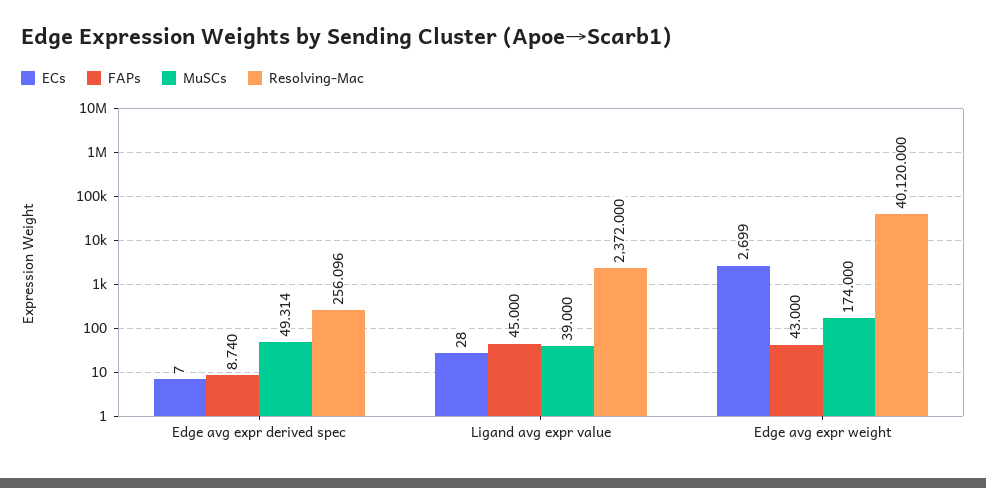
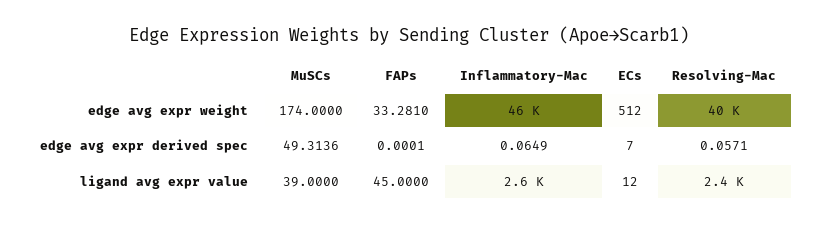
FAPs, Edge avg expr derived spec: 8.74 -> 0.0001
Resolving-Mac, Edge avg expr derived spec: 256.096 -> 0.0571
ECs, Ligand avg expr value: 28 -> 12
ECs, Edge avg expr weight: 2699 -> 512
FAPs, Edge avg expr weight: 43 -> 33.281
Inflammatory-Mac, Edge avg expr weight: none -> 46000
Inflammatory-Mac, Edge avg expr derived spec: none -> 0.0649
Inflammatory-Mac, Ligand avg expr value: none -> 2600

